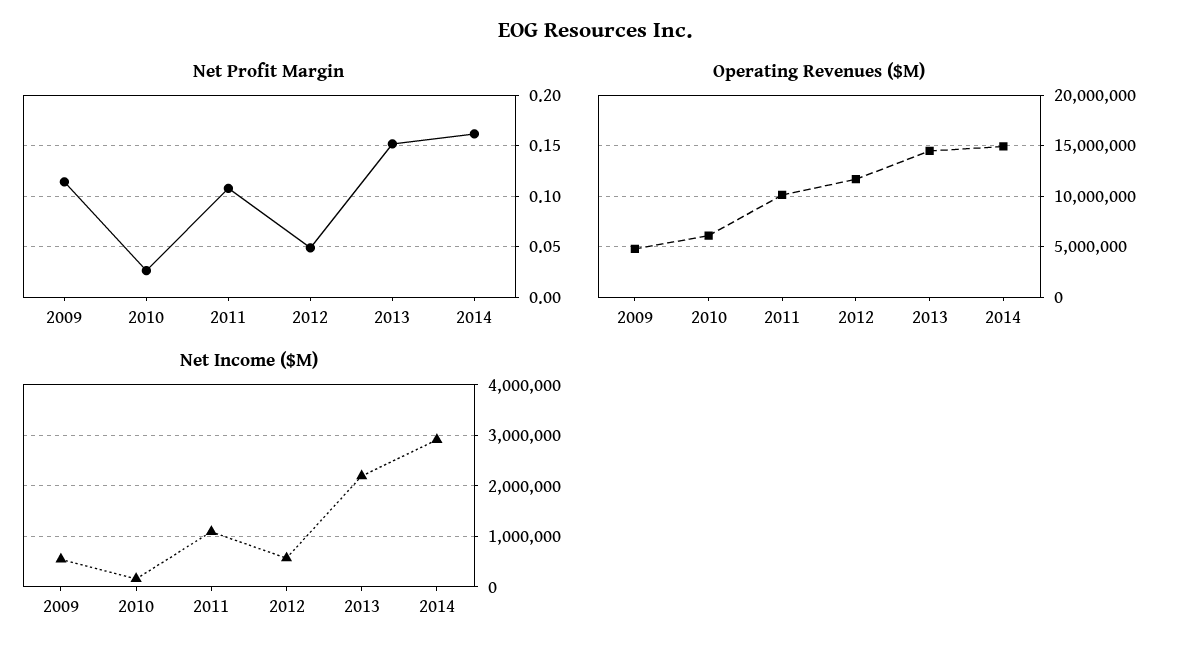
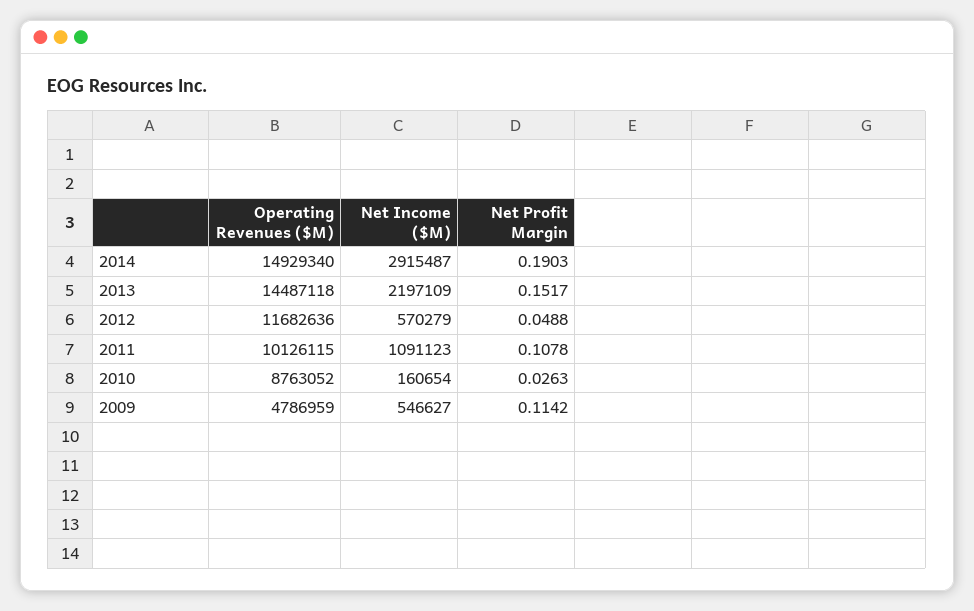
Net Profit Margin, 2014: 0.16 -> 0.1903
Operating Revenues ($M), 2010: 6000000 -> 8763052

